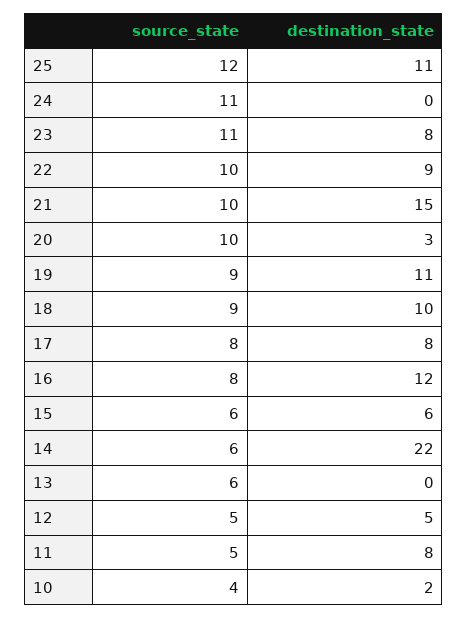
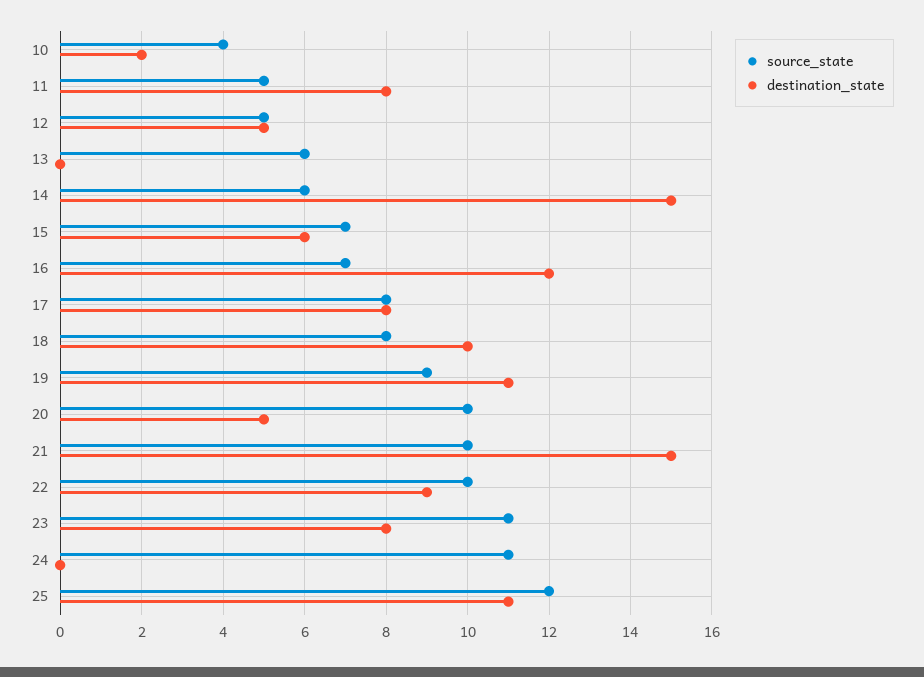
destination_state, 20: 3 -> 5
source_state, 18: 9 -> 8
source_state, 16: 8 -> 7
source_state, 15: 6 -> 7
destination_state, 14: 22 -> 15

